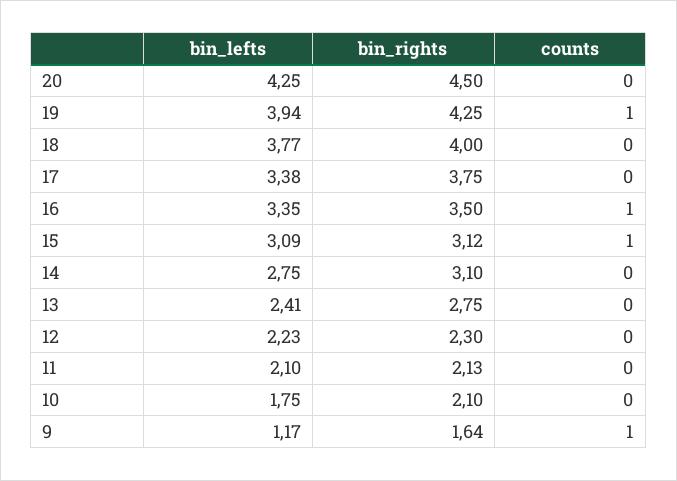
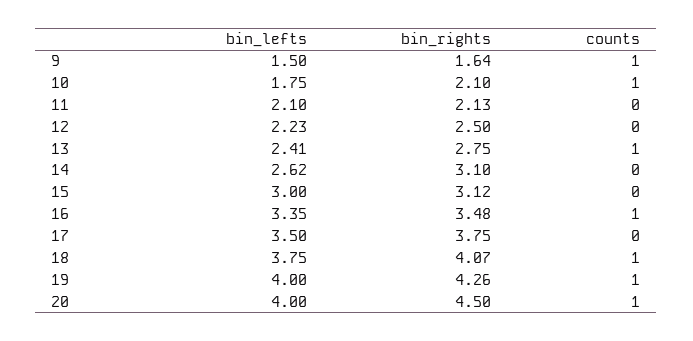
bin_lefts, 20: 4.25 -> 4
counts, 20: 0 -> 1
bin_lefts, 19: 3.94 -> 4
bin_rights, 19: 4.25 -> 4.26
bin_lefts, 18: 3.77 -> 3.75
bin_rights, 18: 4 -> 4.07
counts, 18: 0 -> 1
bin_lefts, 17: 3.38 -> 3.5
bin_rights, 16: 3.5 -> 3.48
bin_lefts, 15: 3.09 -> 3
counts, 15: 1 -> 0
bin_lefts, 14: 2.75 -> 2.62
counts, 13: 0 -> 1
bin_rights, 12: 2.3 -> 2.5
counts, 10: 0 -> 1
bin_lefts, 9: 1.17 -> 1.5

